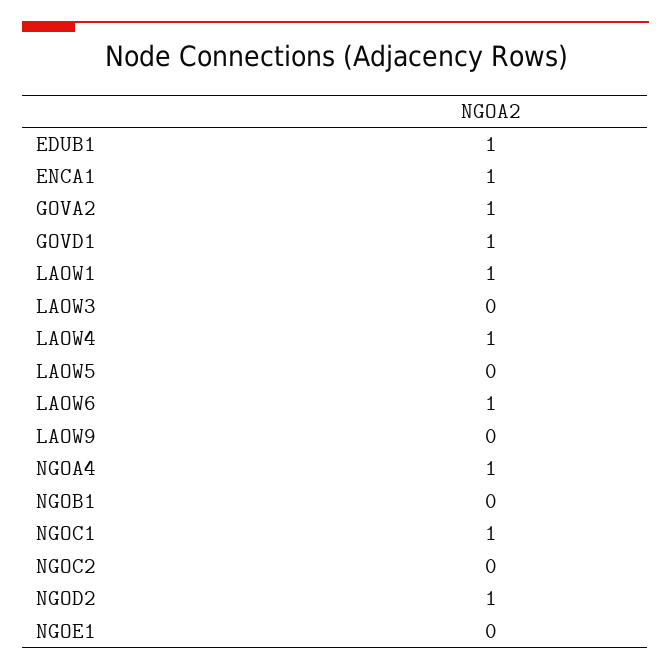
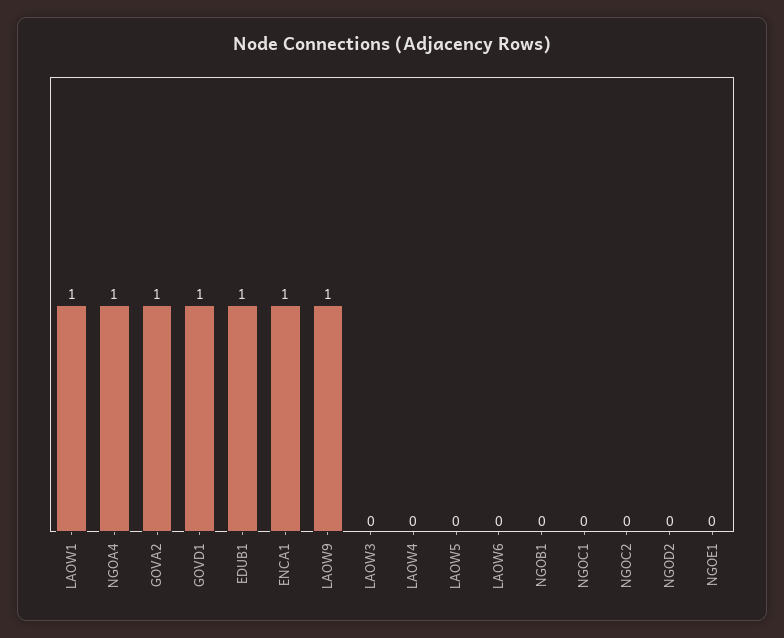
LAOW4: 1 -> 0
LAOW6: 1 -> 0
LAOW9: 0 -> 1
NGOC1: 1 -> 0
NGOD2: 1 -> 0

